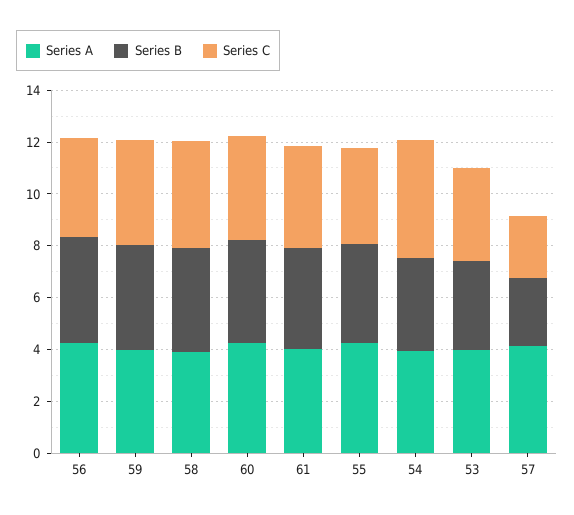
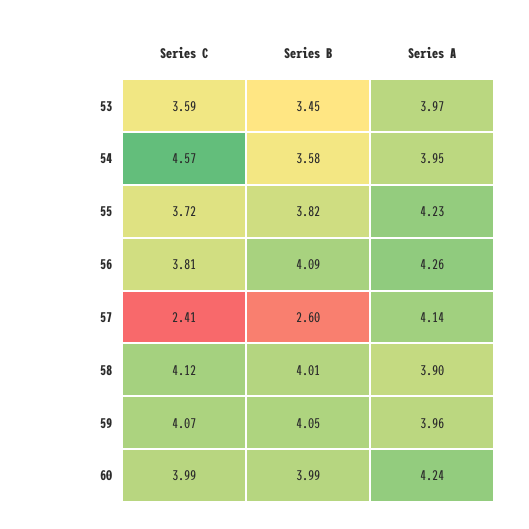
Series A, 61: 4 -> none
Series B, 61: 4 -> none
Series C, 61: 4 -> none

